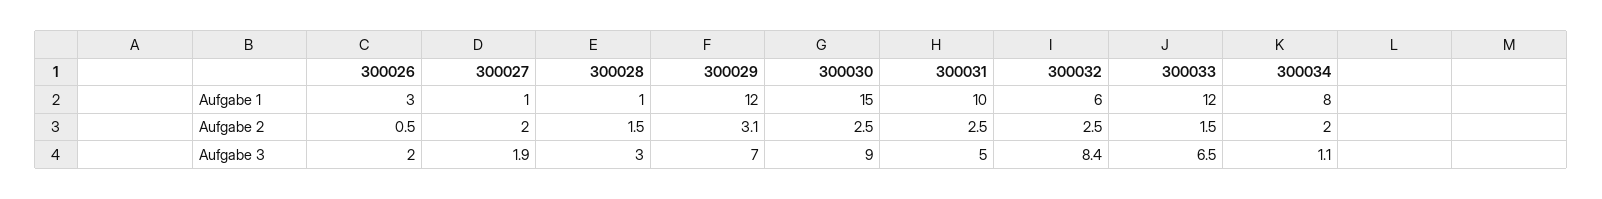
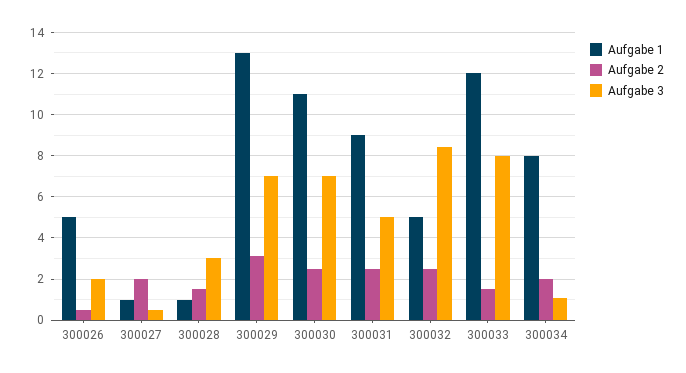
Aufgabe 1, 300026: 3 -> 5
Aufgabe 1, 300029: 12 -> 13
Aufgabe 1, 300030: 15 -> 11
Aufgabe 1, 300031: 10 -> 9
Aufgabe 1, 300032: 6 -> 5
Aufgabe 3, 300027: 1.9 -> 0.5
Aufgabe 3, 300030: 9 -> 7
Aufgabe 3, 300033: 6.5 -> 8

